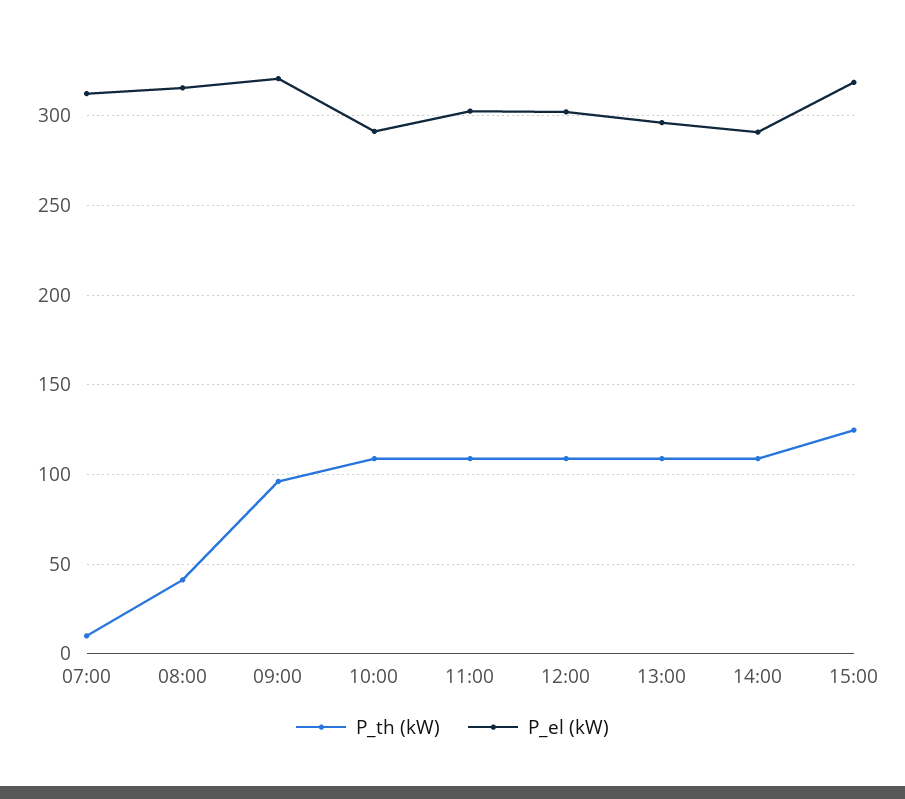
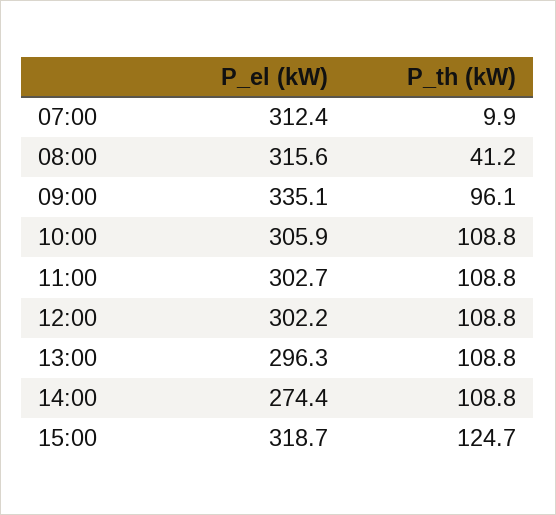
P_el (kW), 09:00: 320 -> 335.1
P_el (kW), 10:00: 290 -> 305.9
P_el (kW), 14:00: 290 -> 274.4

